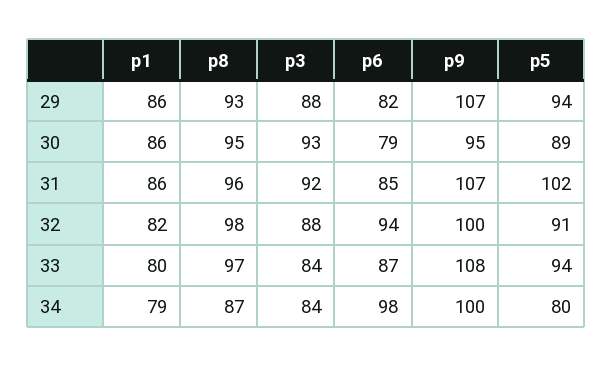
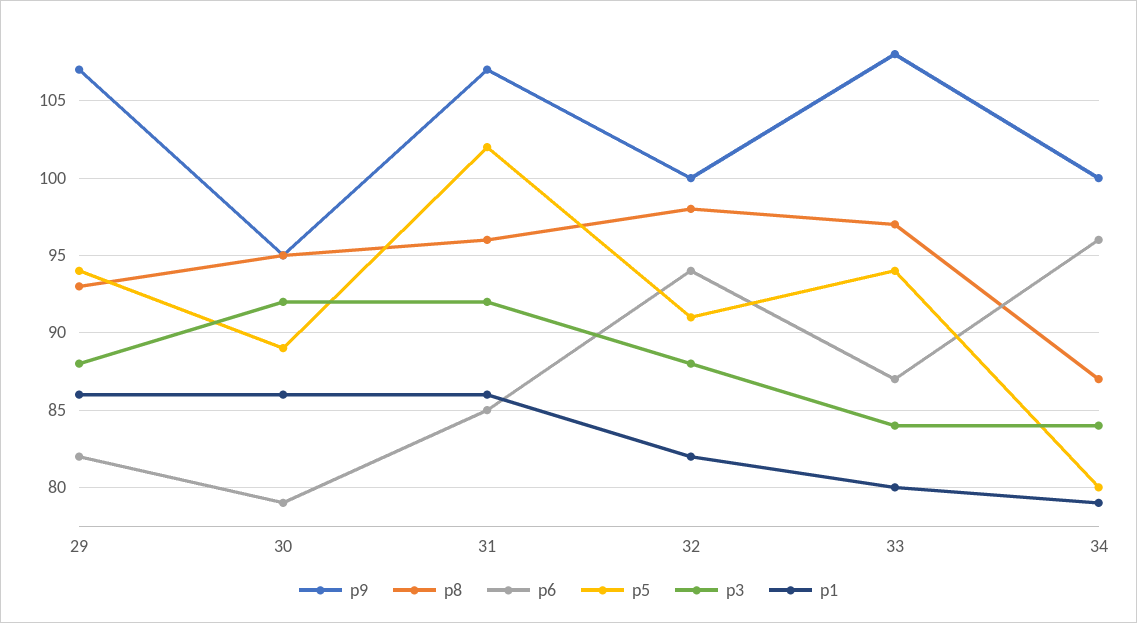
p3, 30: 93 -> 92
p6, 34: 98 -> 96

